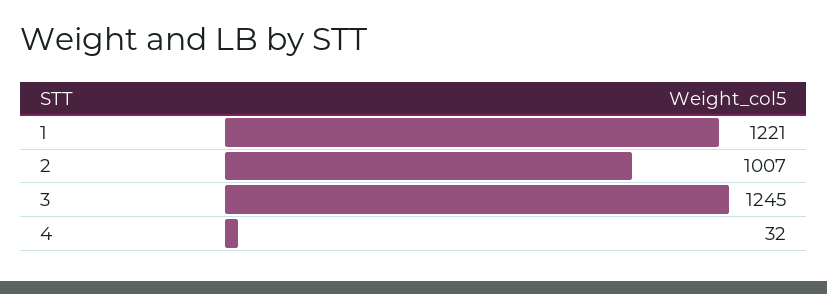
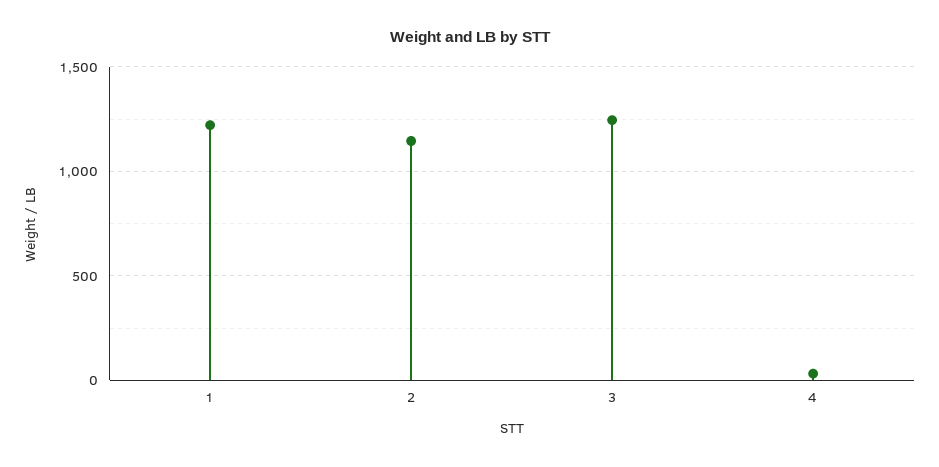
2: 1007 -> 1150

